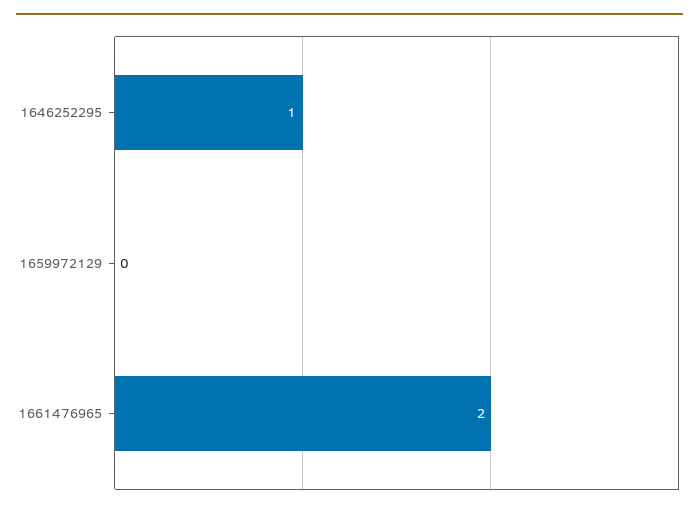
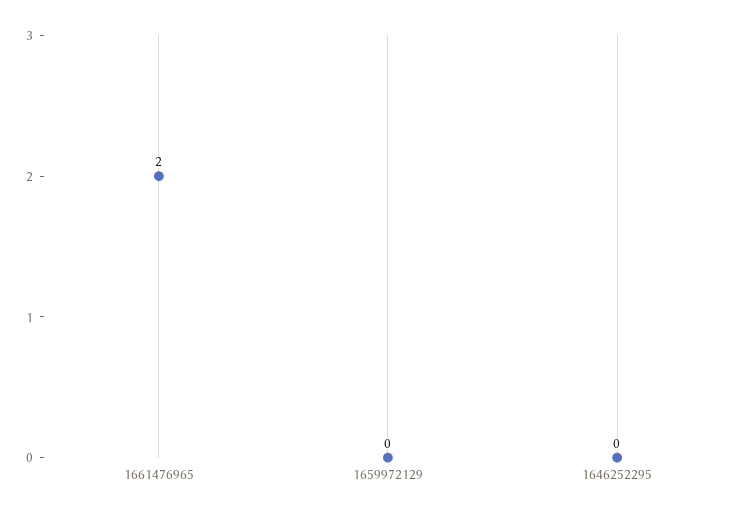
1646252295: 1 -> 0

